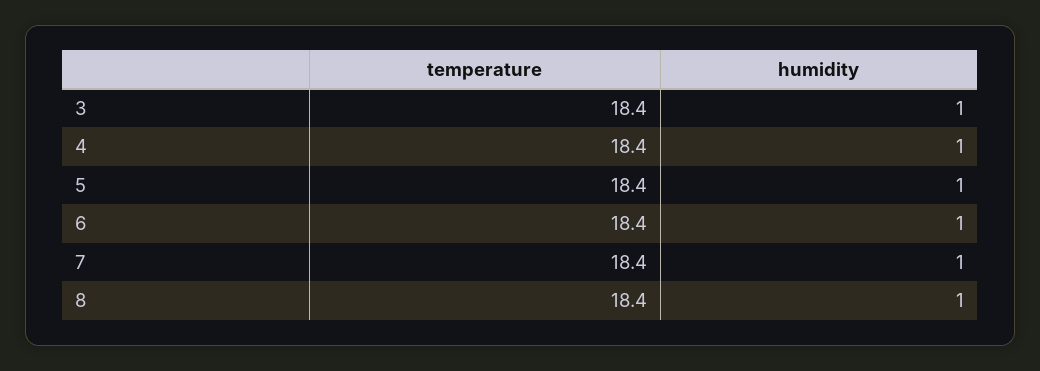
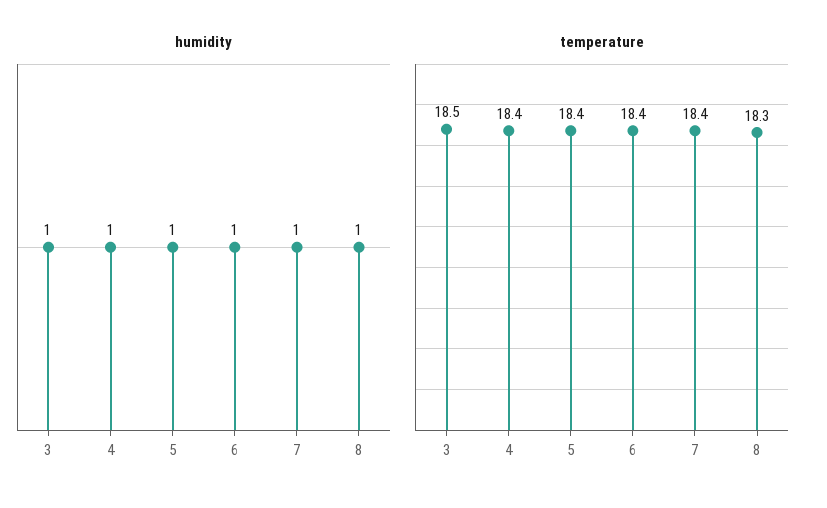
temperature, 3: 18.4 -> 18.5
temperature, 8: 18.4 -> 18.3

